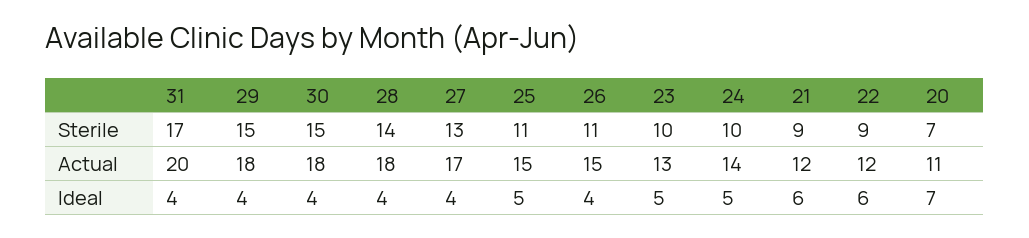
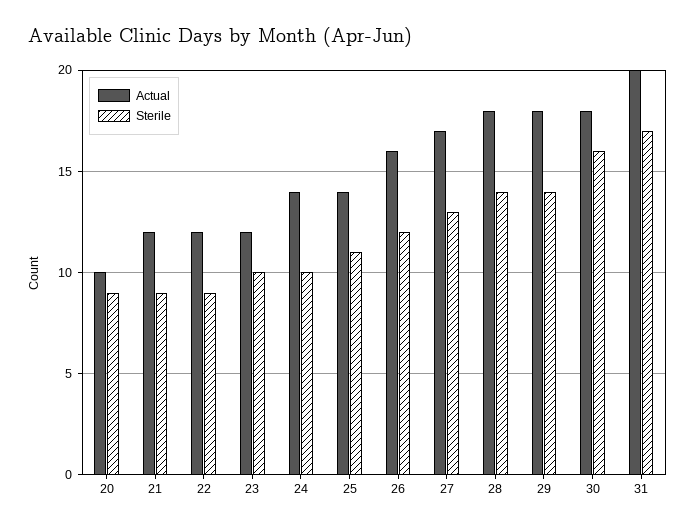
Sterile, 29: 15 -> 14
Sterile, 30: 15 -> 16
Sterile, 26: 11 -> 12
Sterile, 20: 7 -> 9
Actual, 25: 15 -> 14
Actual, 26: 15 -> 16
Actual, 23: 13 -> 12
Actual, 20: 11 -> 10
Ideal, 31: 4 -> none
Ideal, 29: 4 -> none
Ideal, 30: 4 -> none
Ideal, 28: 4 -> none
Ideal, 27: 4 -> none
Ideal, 25: 5 -> none
Ideal, 26: 4 -> none
Ideal, 23: 5 -> none
Ideal, 24: 5 -> none
Ideal, 21: 6 -> none
Ideal, 22: 6 -> none
Ideal, 20: 7 -> none

